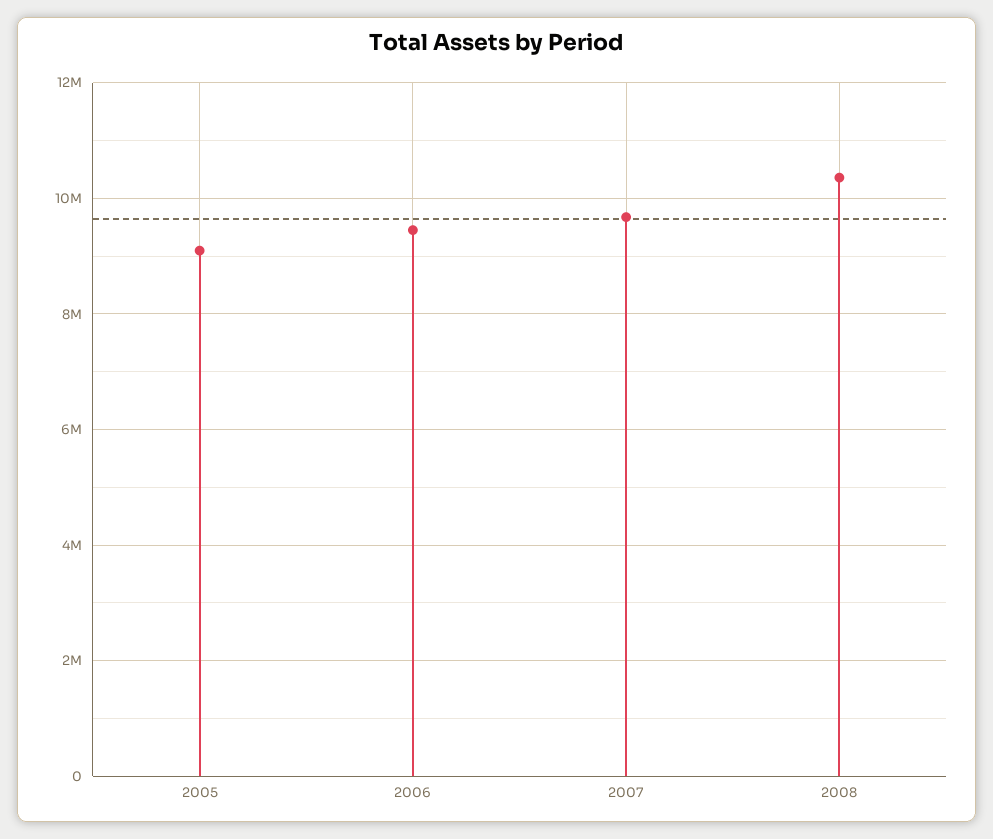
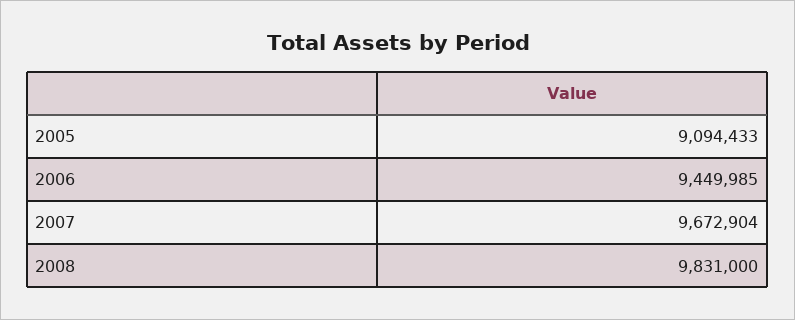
2008: 10400000 -> 9831000

